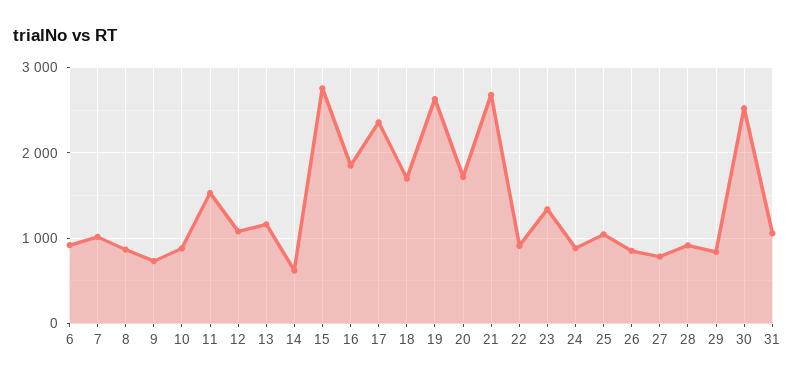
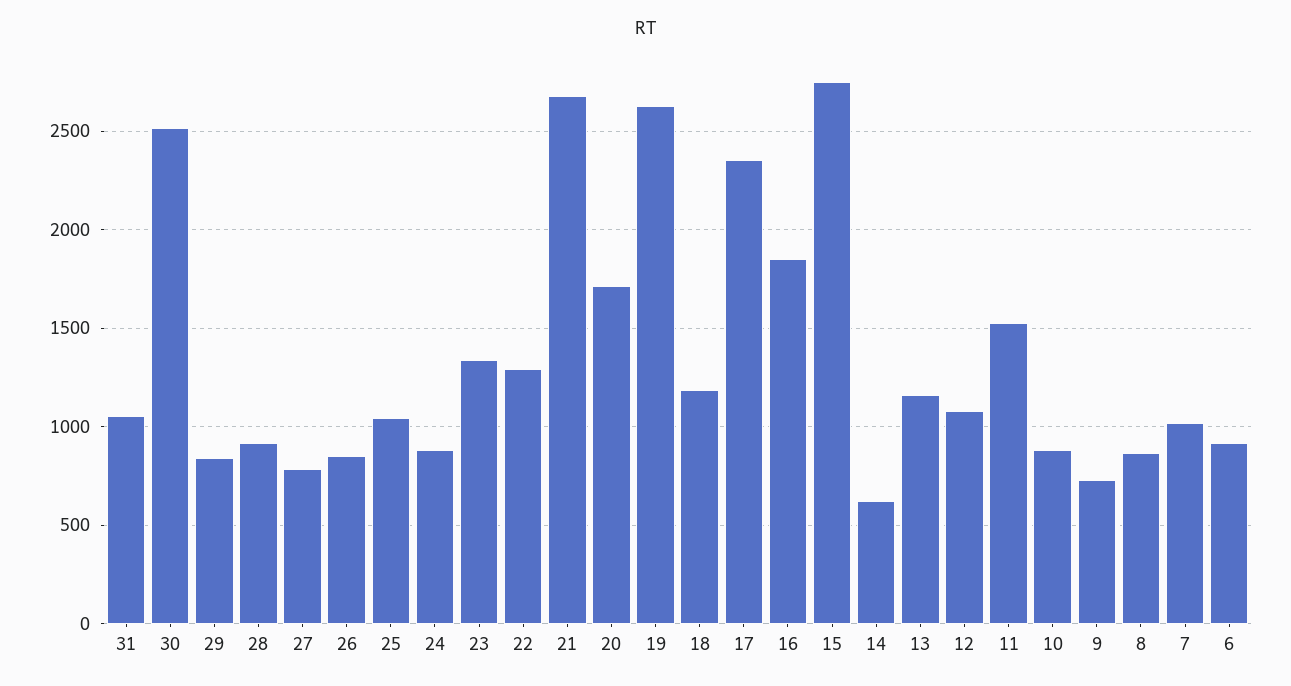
18: 1700 -> 1200
22: 900 -> 1300

